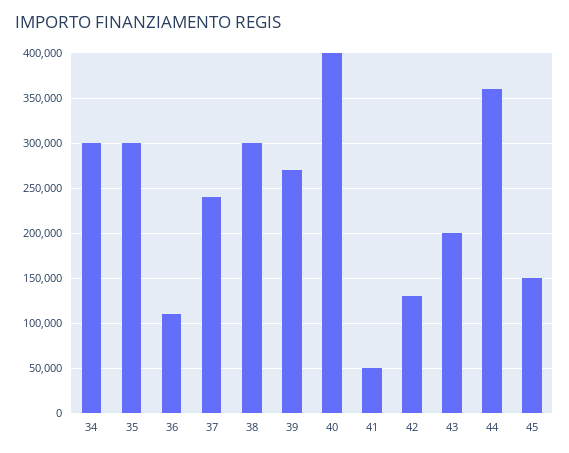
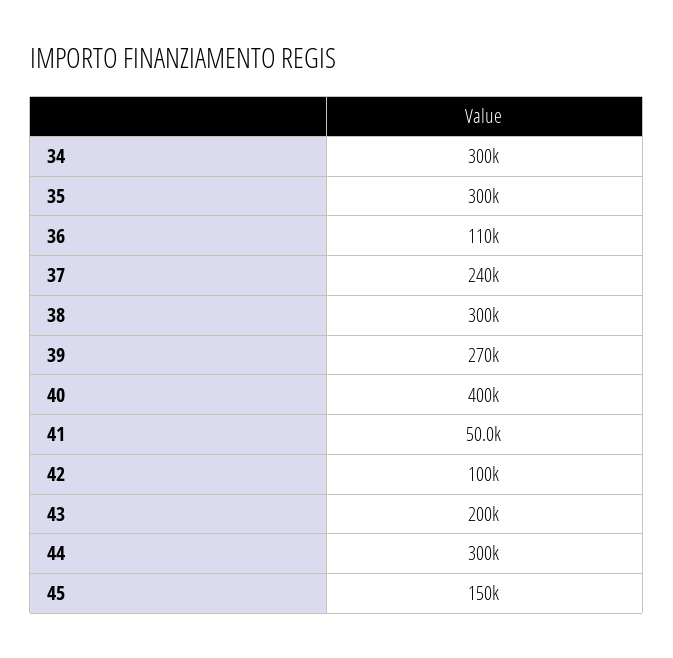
42: 130000 -> 100000
44: 360000 -> 300000

